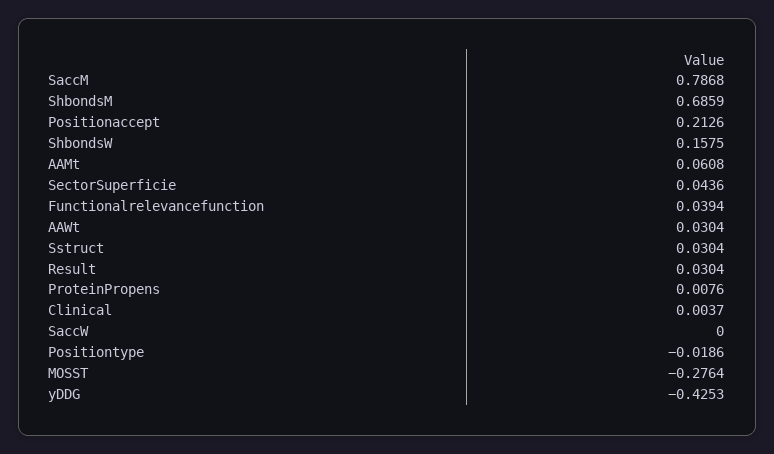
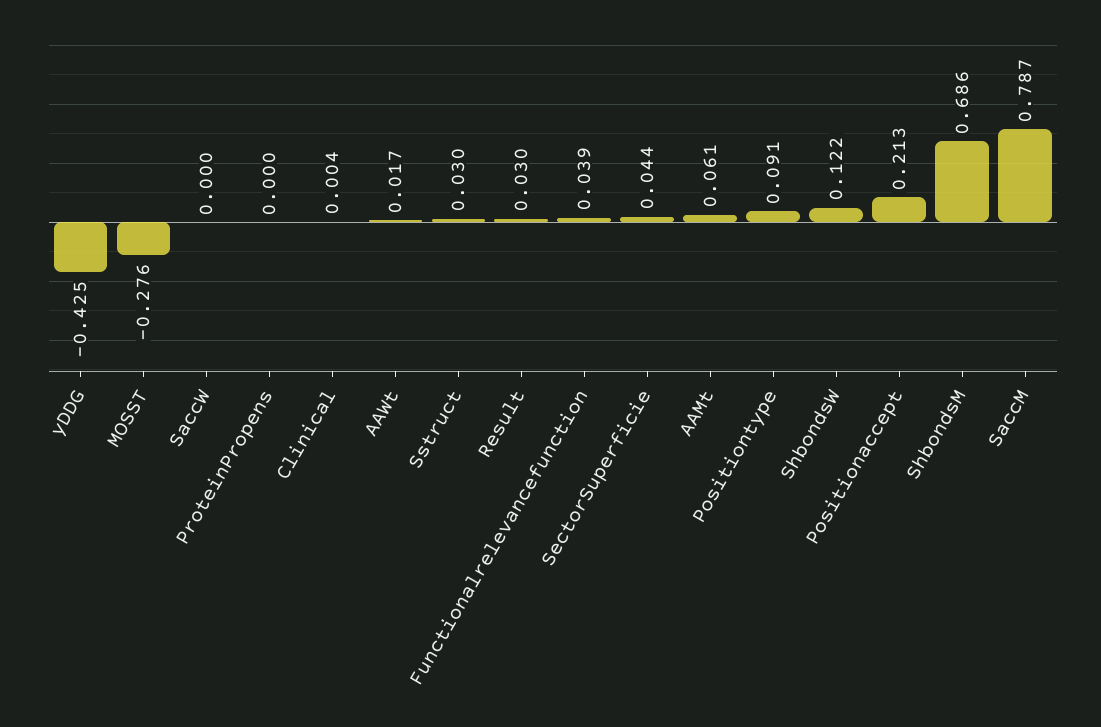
ShbondsW: 0.1575 -> 0.122
AAWt: 0.0304 -> 0.017
ProteinPropens: 0.0076 -> 0
Positiontype: -0.0186 -> 0.091

